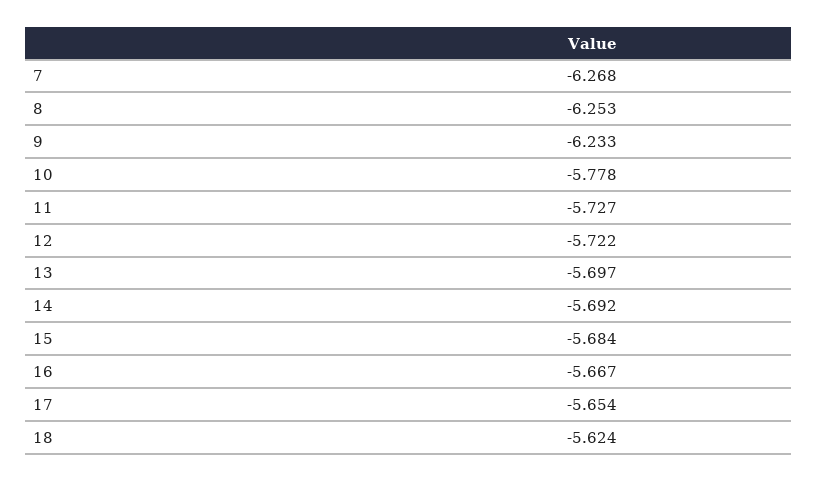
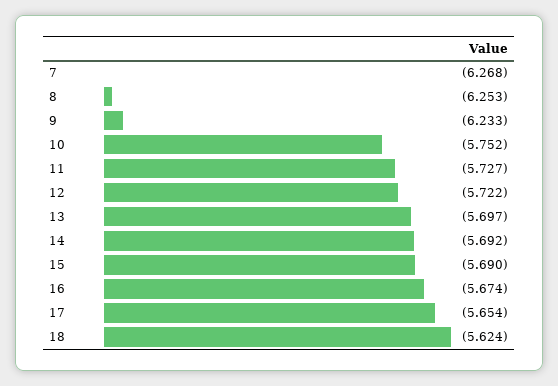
10: -5.778 -> -5.752
15: -5.684 -> -5.69
16: -5.667 -> -5.674

